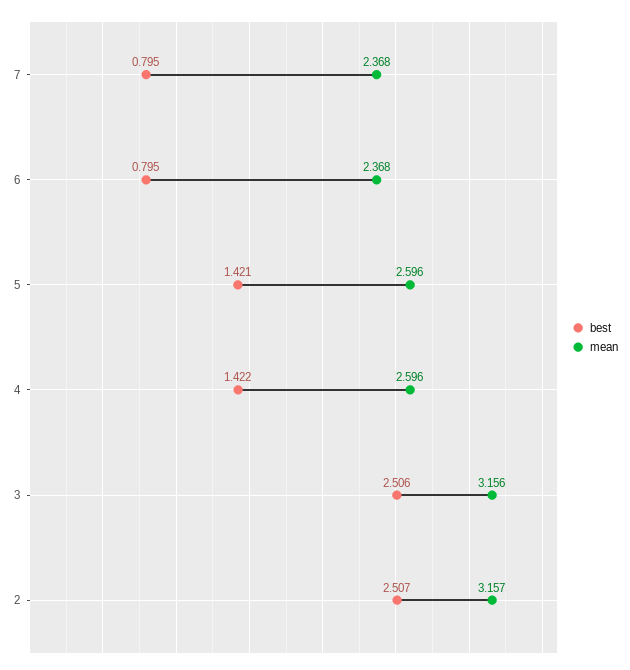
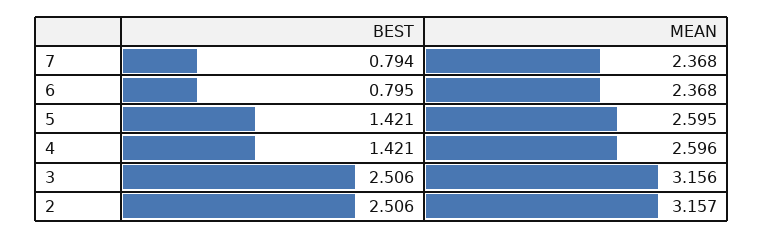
best, 7: 0.795 -> 0.794
mean, 5: 2.596 -> 2.595
best, 4: 1.422 -> 1.421
best, 2: 2.507 -> 2.506

